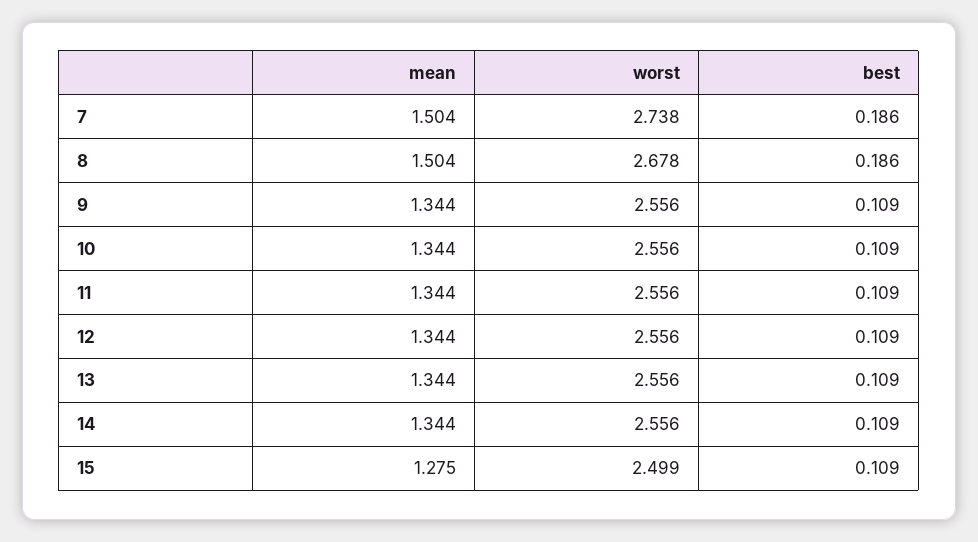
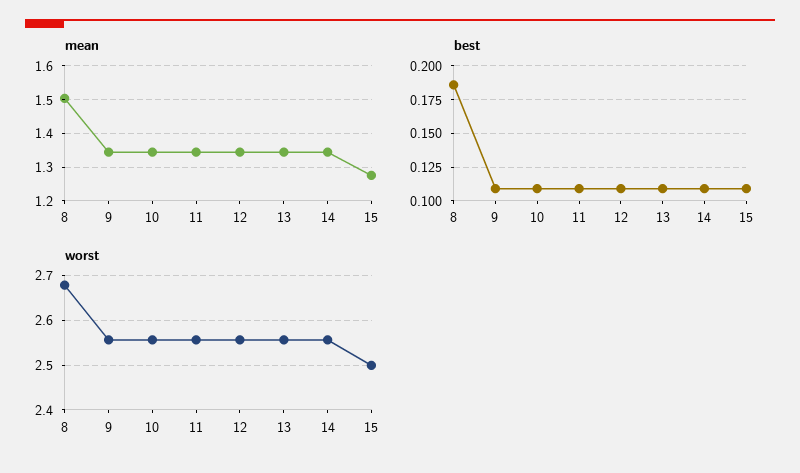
mean, 7: 1.504 -> none
worst, 7: 2.738 -> none
best, 7: 0.186 -> none

